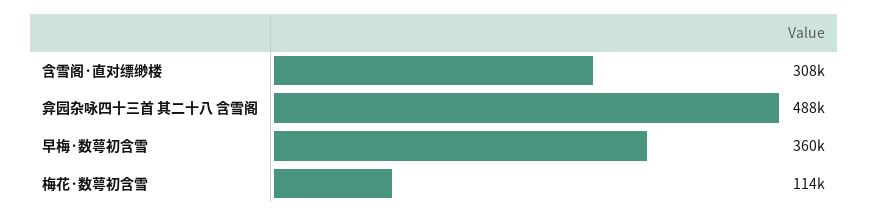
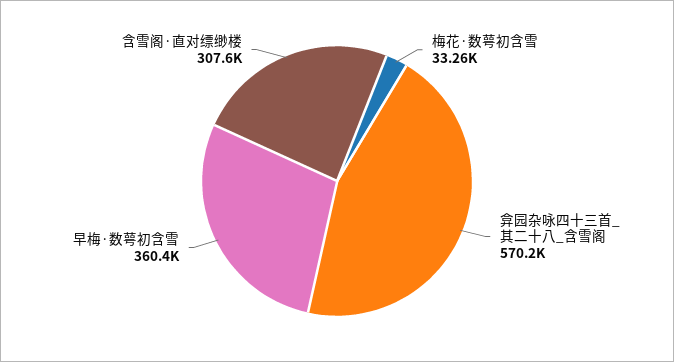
弇园杂咏四十三首 其二十八 含雪阁: 488000 -> 570200
梅花·数萼初含雪: 114000 -> 33260

